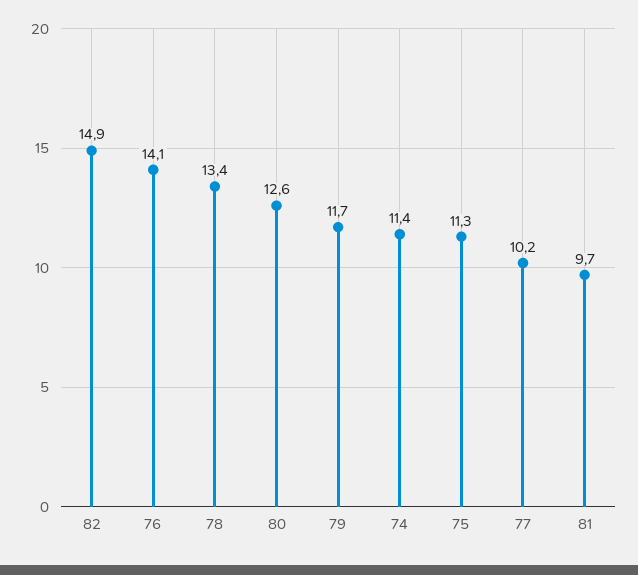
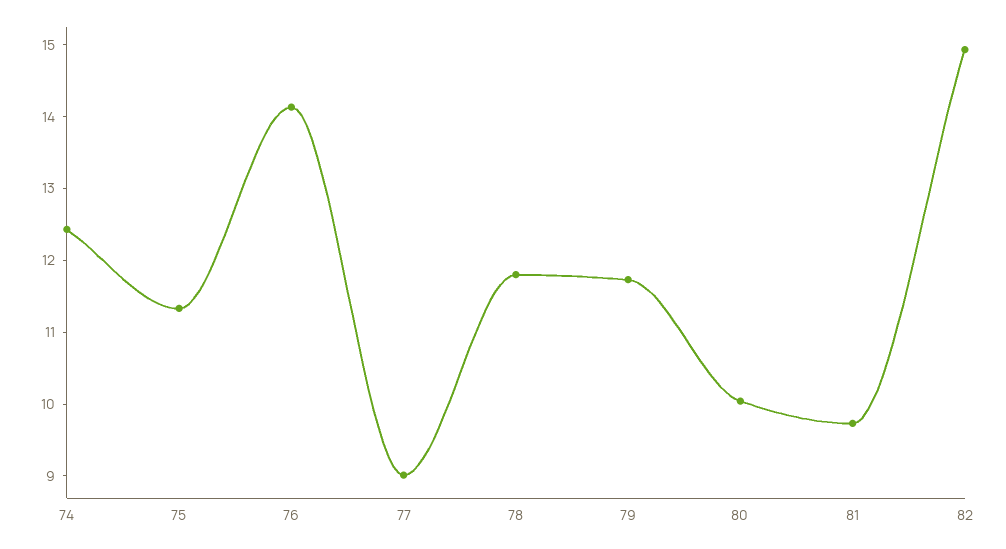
78: 13.4 -> 11.8
80: 12.6 -> 10
74: 11.4 -> 12.4
77: 10.2 -> 9

